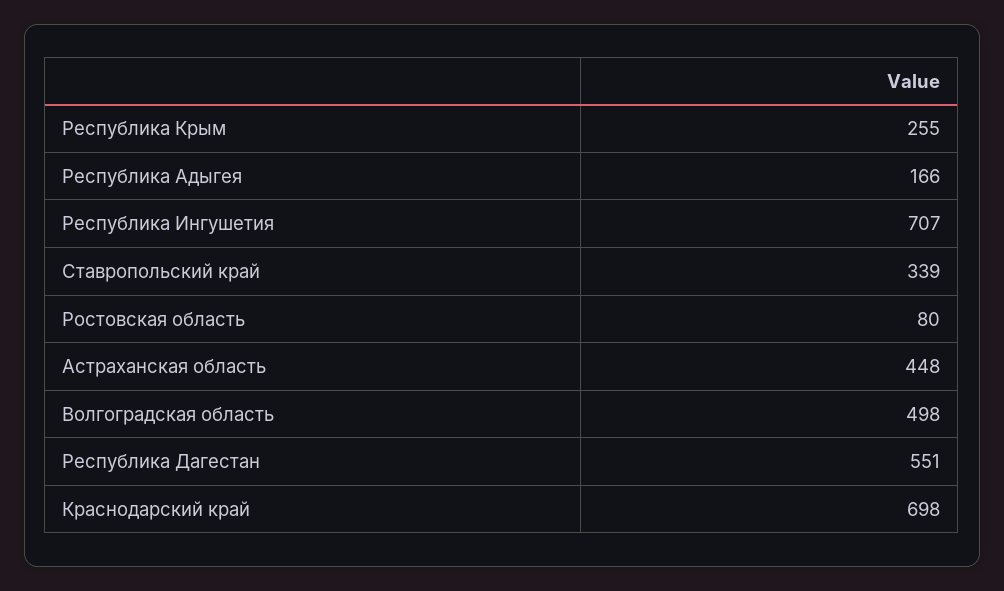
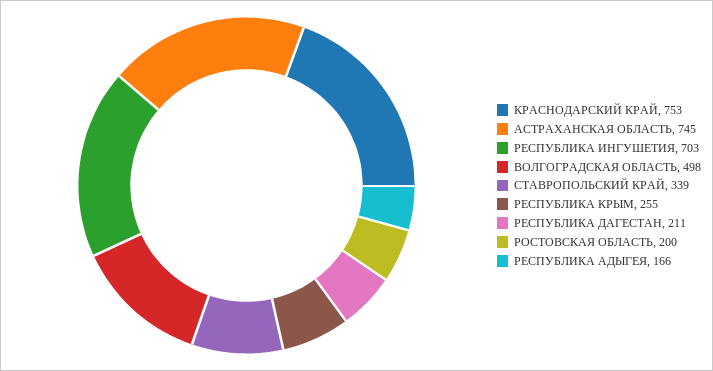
Республика Ингушетия: 707 -> 703
Ростовская область: 80 -> 200
Астраханская область: 448 -> 745
Республика Дагестан: 551 -> 211
Краснодарский край: 698 -> 753

